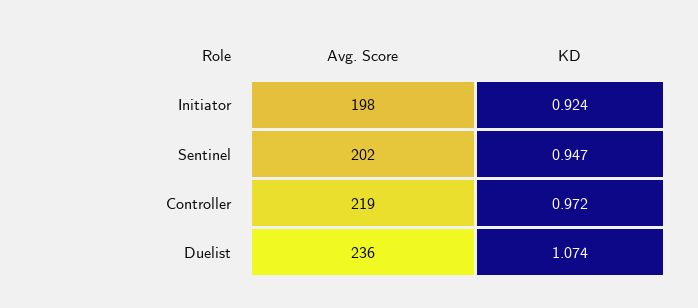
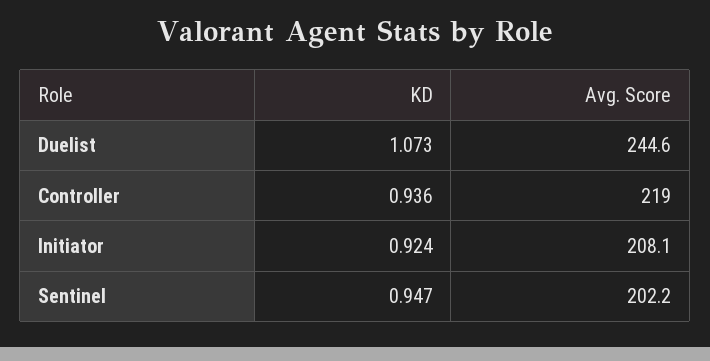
Avg. Score, Initiator: 198 -> 208.1
KD, Controller: 0.972 -> 0.936
Avg. Score, Duelist: 236 -> 244.6
KD, Duelist: 1.074 -> 1.073

